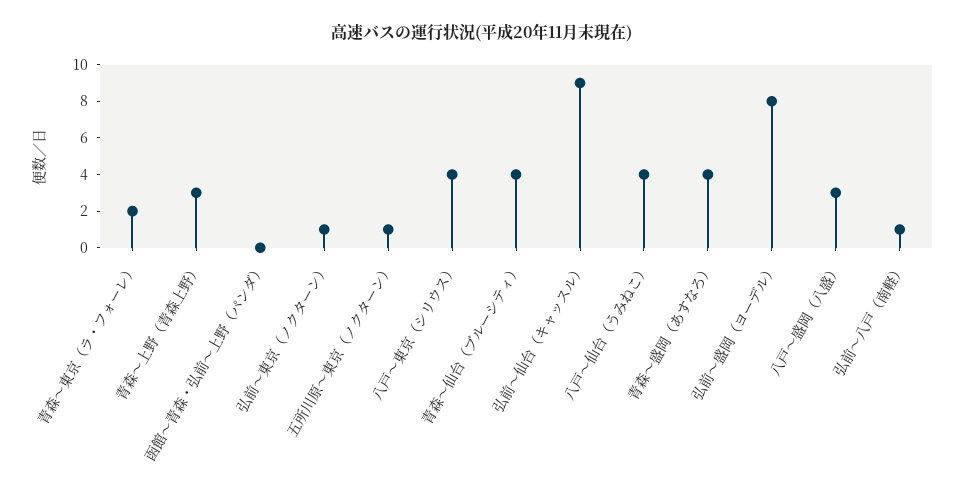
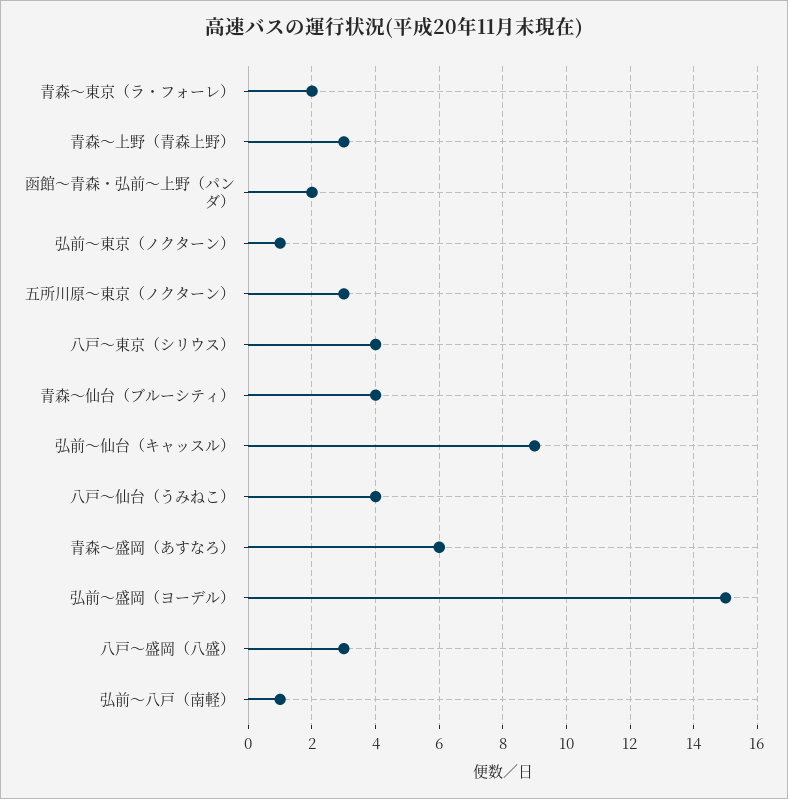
函館～青森・弘前～上野（パンダ）: 0 -> 2
五所川原～東京（ノクターン）: 1 -> 3
青森～盛岡（あすなろ）: 4 -> 6
弘前～盛岡（ヨーデル）: 8 -> 15

